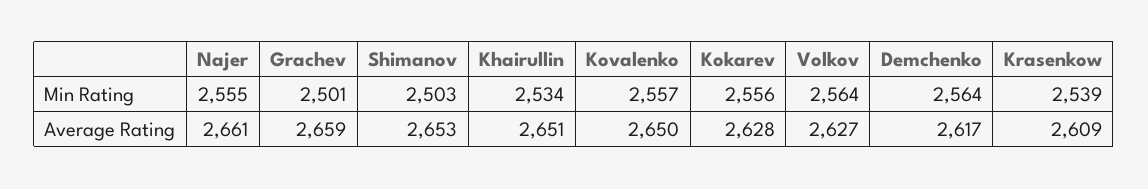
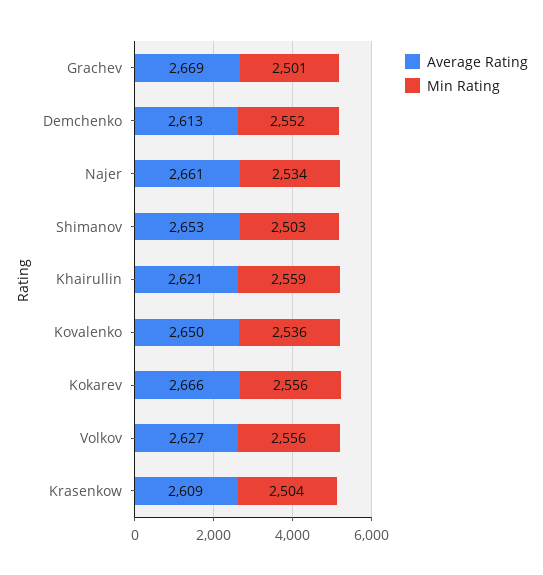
Min Rating, Najer: 2555 -> 2534
Min Rating, Khairullin: 2534 -> 2559
Min Rating, Kovalenko: 2557 -> 2536
Min Rating, Volkov: 2564 -> 2556
Min Rating, Demchenko: 2564 -> 2552
Min Rating, Krasenkow: 2539 -> 2504
Average Rating, Grachev: 2659 -> 2669
Average Rating, Khairullin: 2651 -> 2621
Average Rating, Kokarev: 2628 -> 2666
Average Rating, Demchenko: 2617 -> 2613

